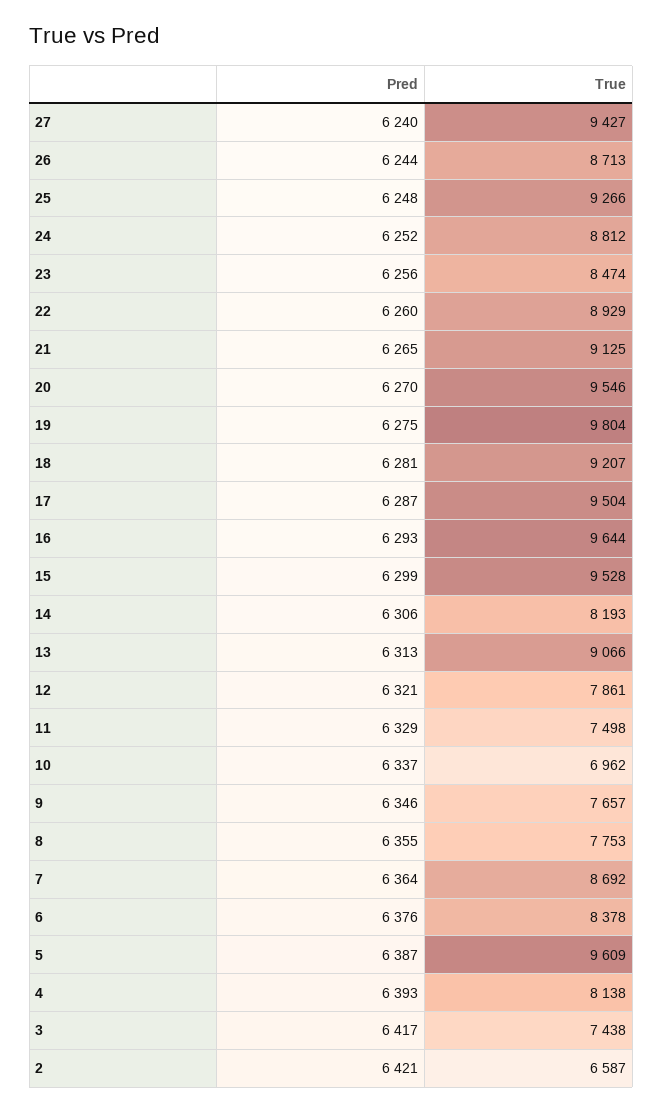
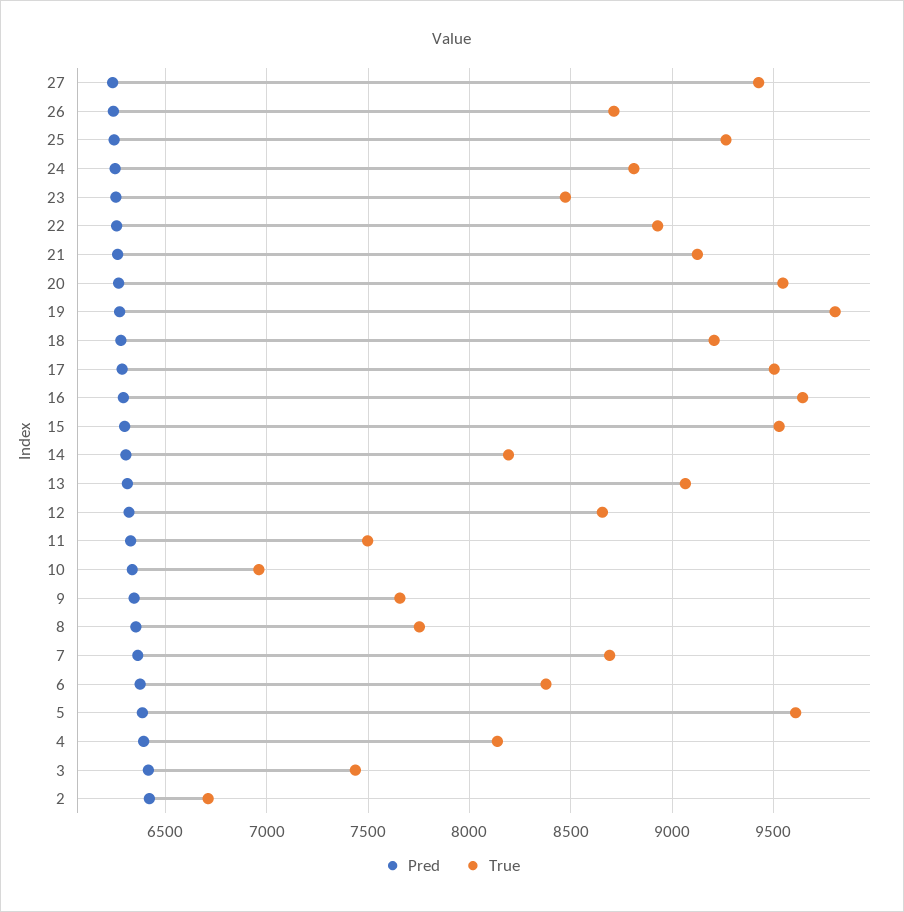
True, 12: 7861 -> 8650
True, 2: 6587 -> 6700

